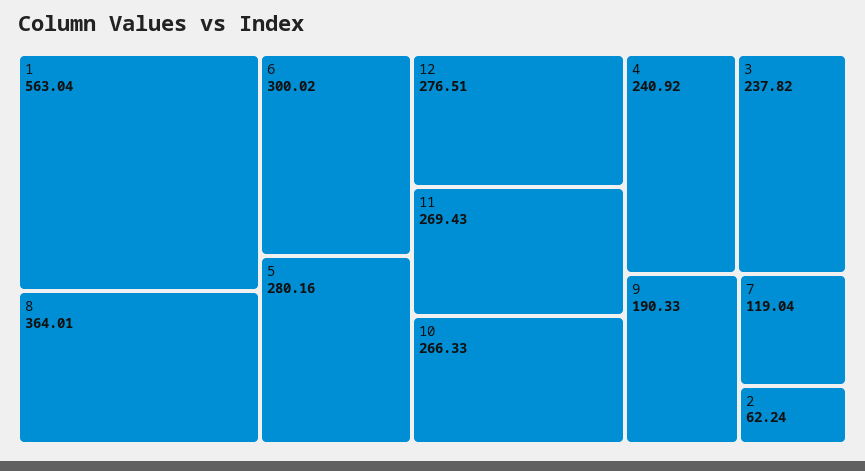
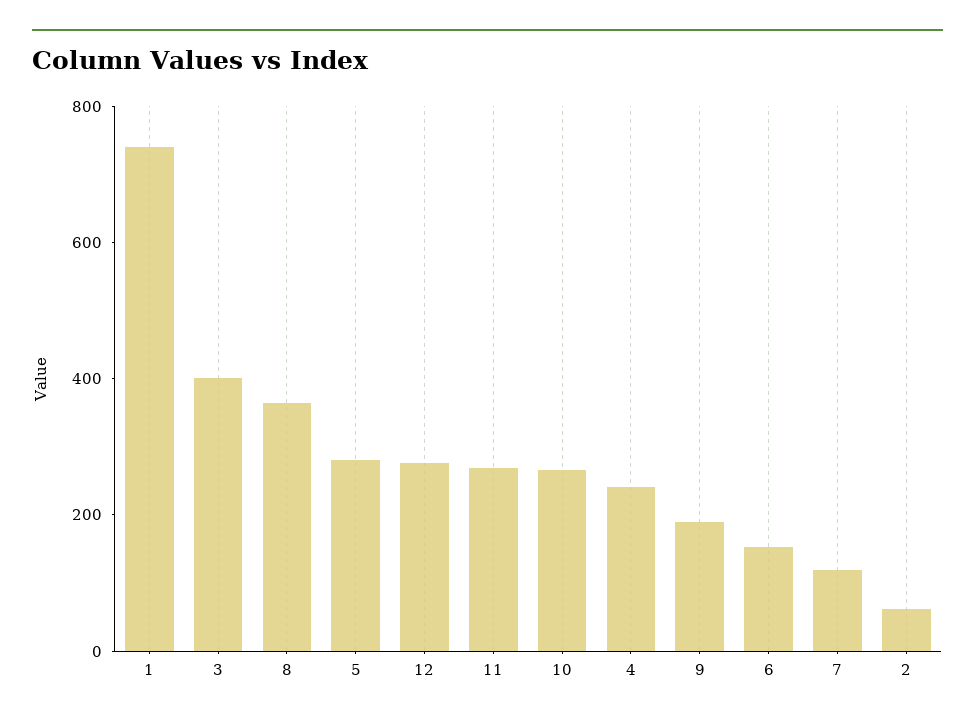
1: 563.04 -> 750
6: 300.02 -> 150
3: 237.82 -> 400

